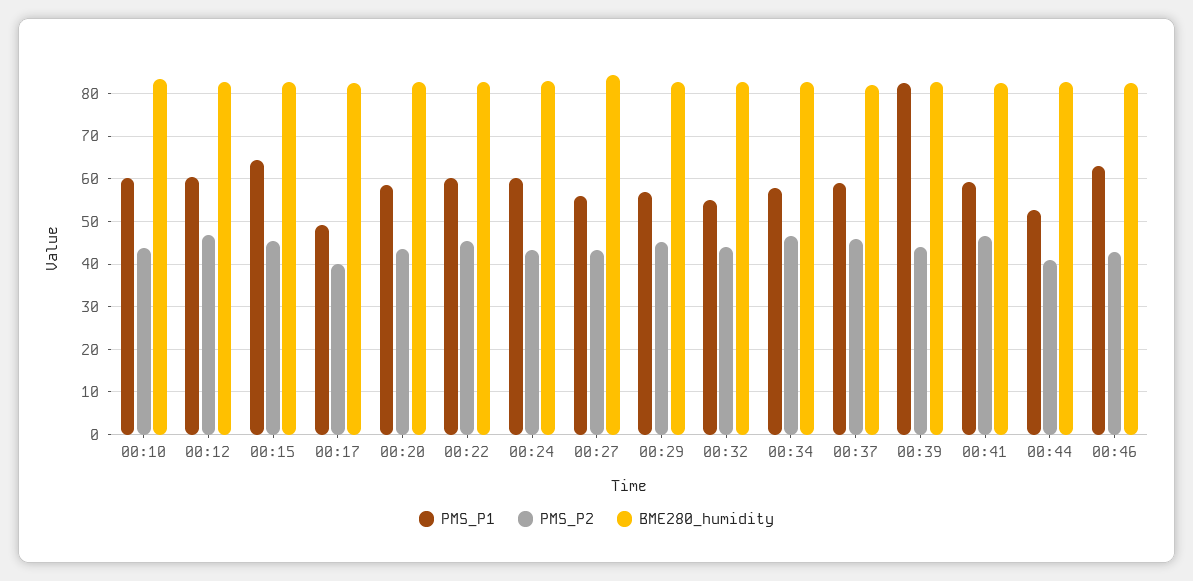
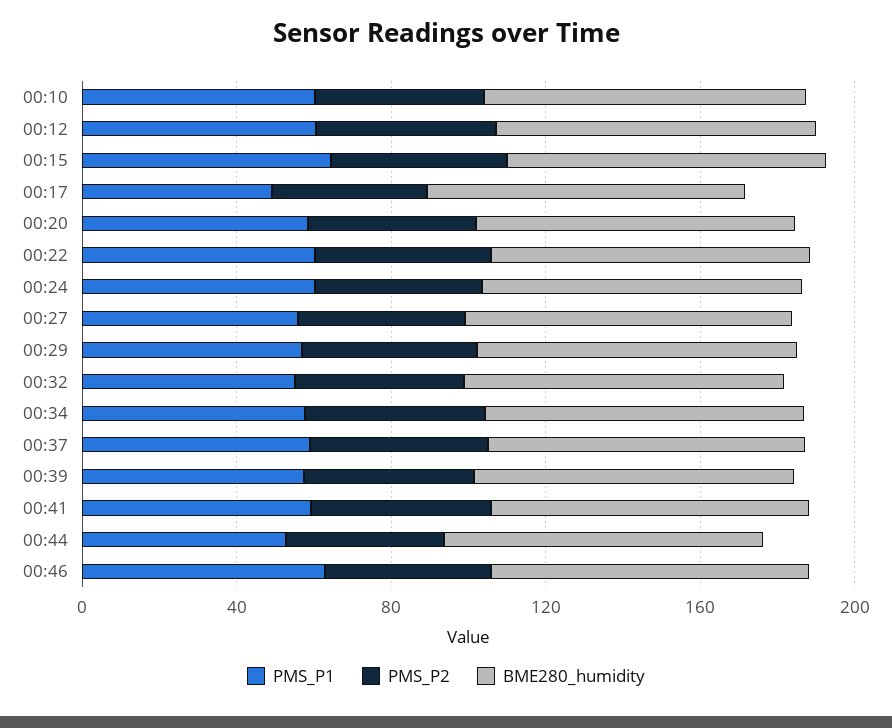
PMS_P1, 00:39: 82 -> 60

